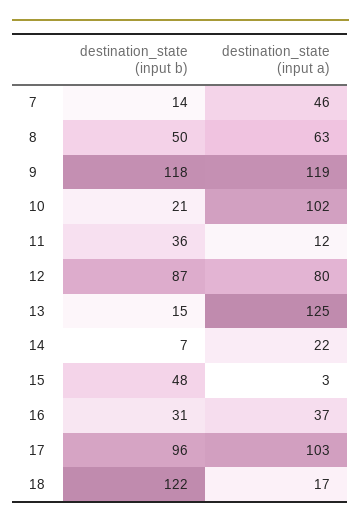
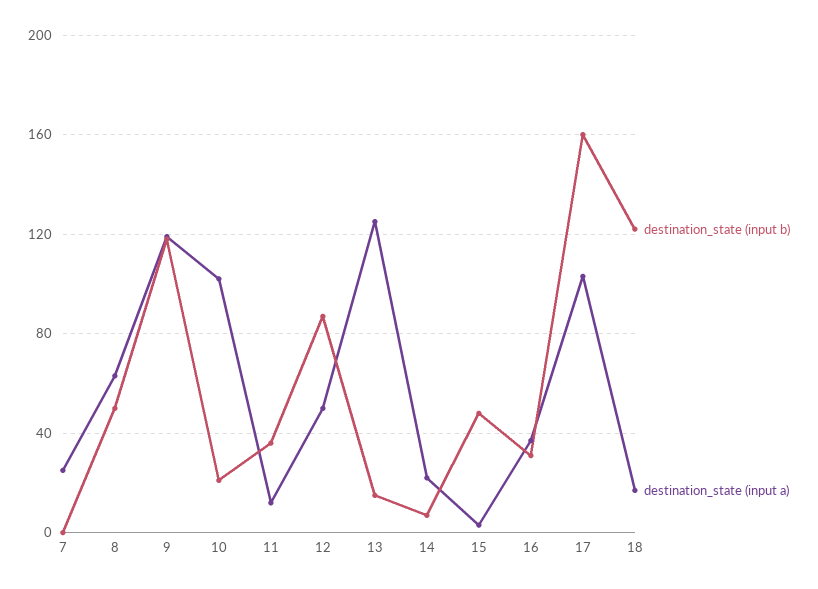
destination_state (input b), 7: 14 -> 0
destination_state (input a), 7: 46 -> 25
destination_state (input a), 12: 80 -> 50
destination_state (input b), 17: 96 -> 160

